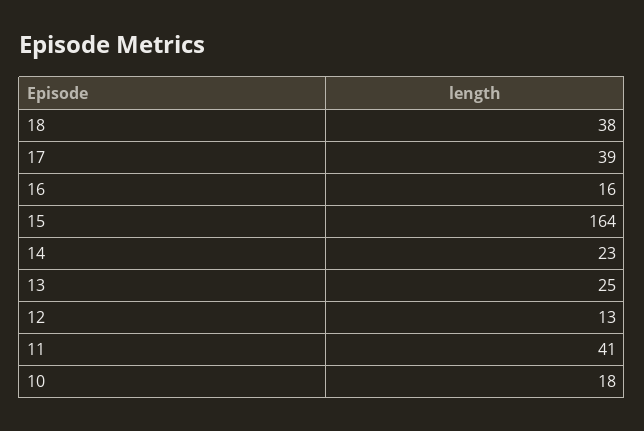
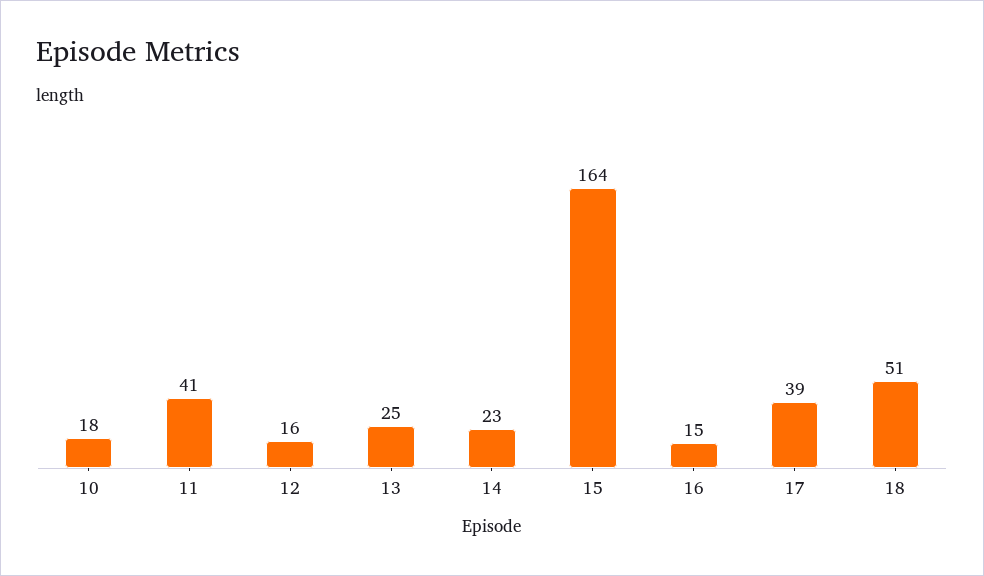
18: 38 -> 51
16: 16 -> 15
12: 13 -> 16

